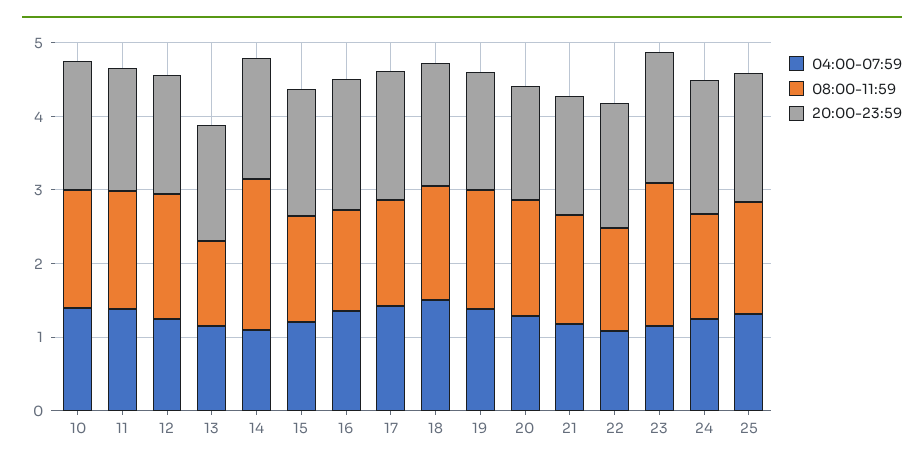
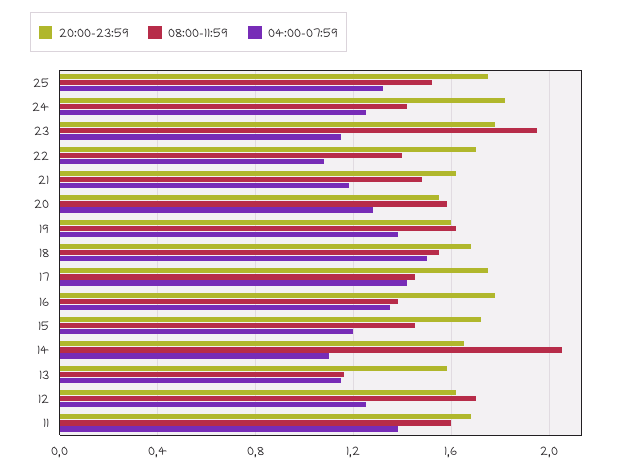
04:00-07:59, 10: 1.4 -> none
08:00-11:59, 10: 1.6 -> none
20:00-23:59, 10: 1.8 -> none

